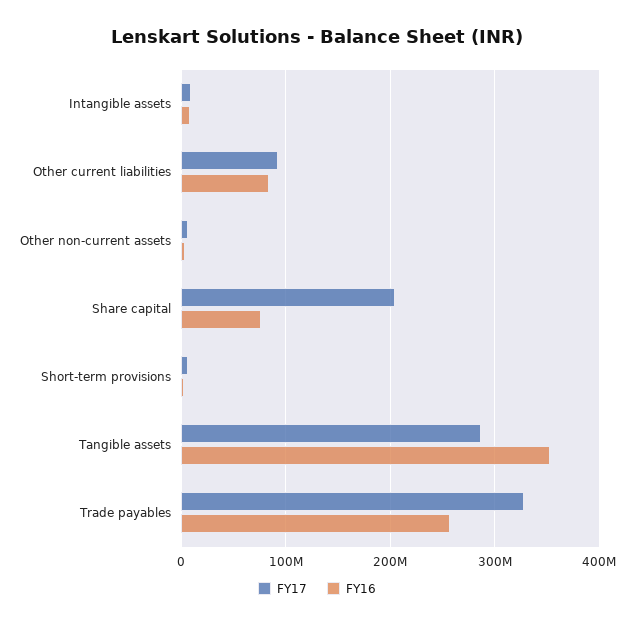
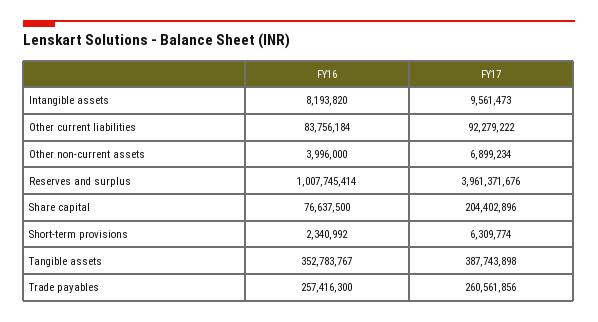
FY17, Tangible assets: 290000000 -> 387743898
FY17, Trade payables: 330000000 -> 260561856
FY16, Reserves and surplus: none -> 1007745414
FY17, Reserves and surplus: none -> 3961371676

